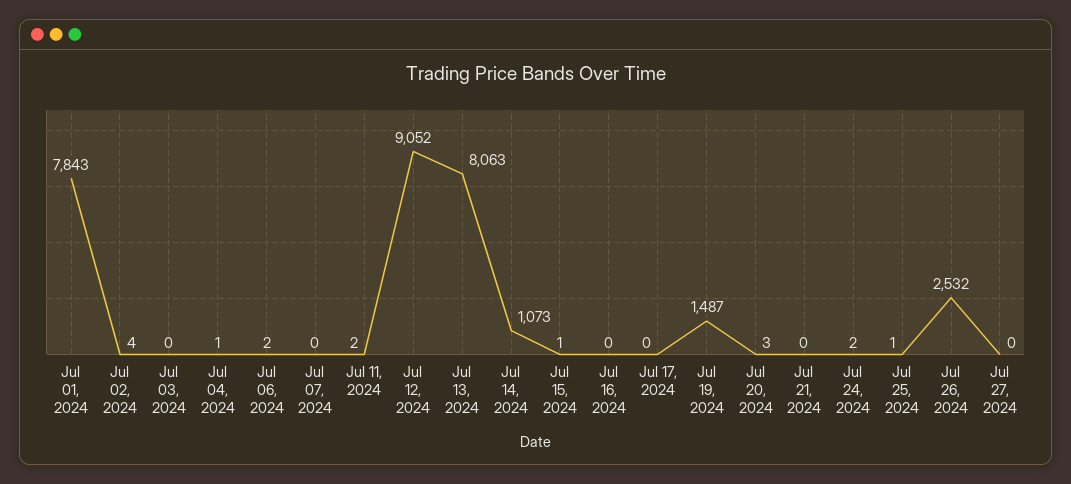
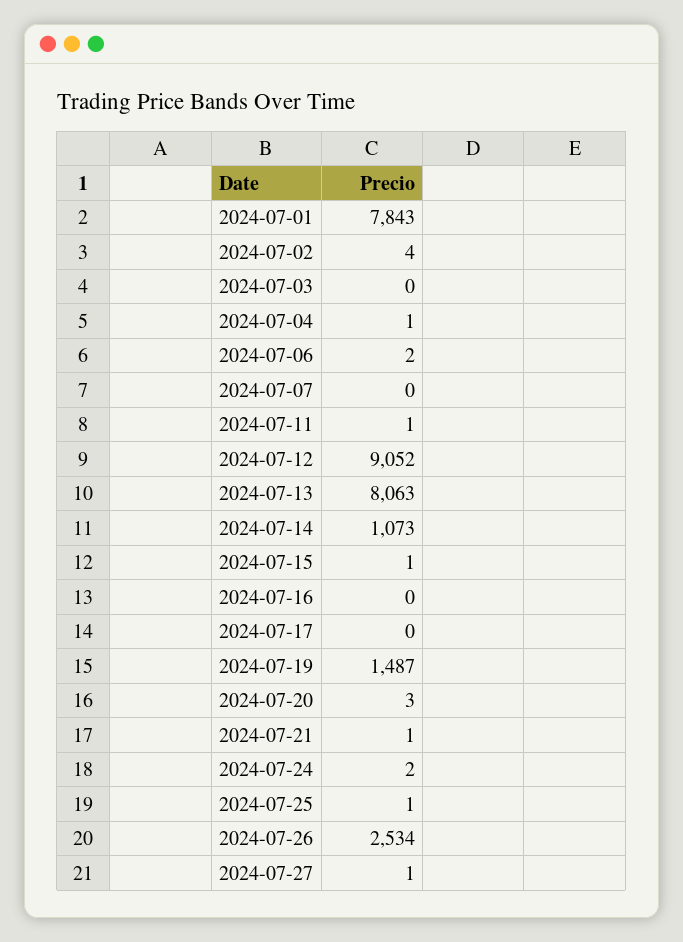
Jul 11, 2024: 2 -> 1
Jul 21, 2024: 0 -> 1
Jul 26, 2024: 2532 -> 2534
Jul 27, 2024: 0 -> 1

